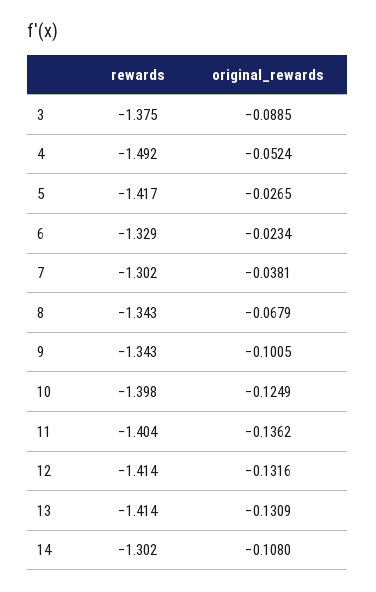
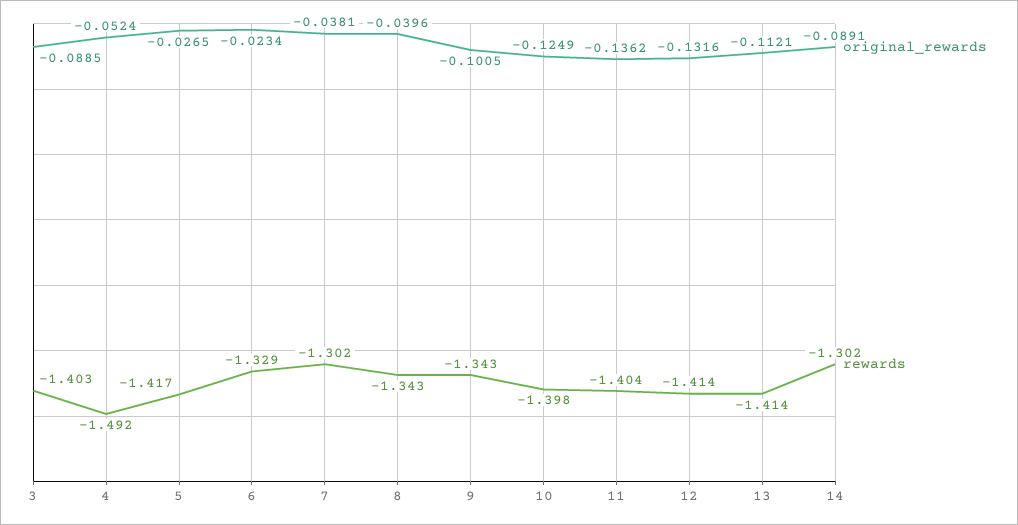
rewards, 3: -1.375 -> -1.403
original_rewards, 8: -0.0679 -> -0.0396
original_rewards, 13: -0.1309 -> -0.1121
original_rewards, 14: -0.108 -> -0.0891

